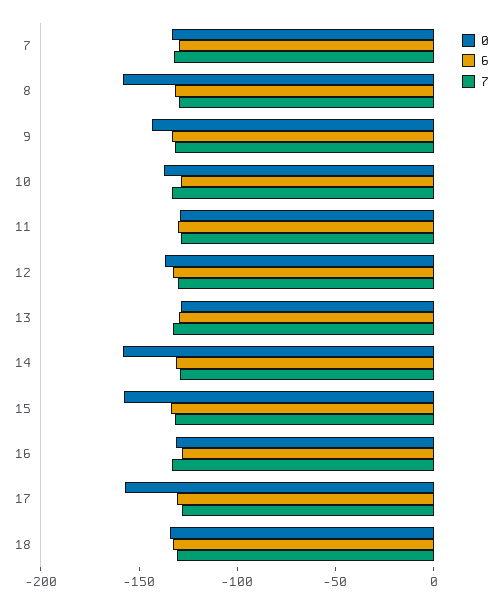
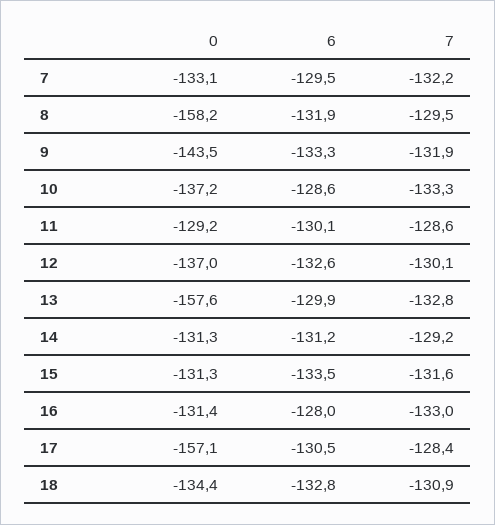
0, 13: -130 -> -157.6
0, 14: -160 -> -131.3
0, 15: -160 -> -131.3

